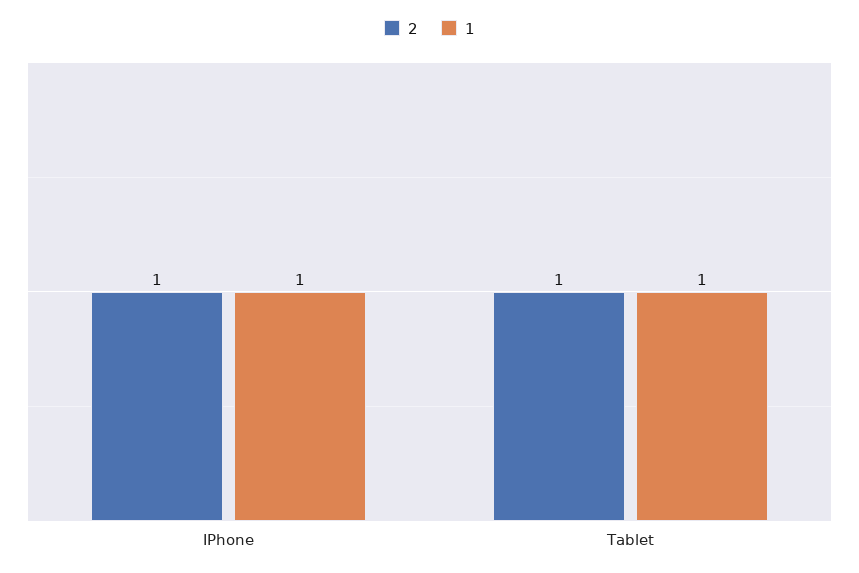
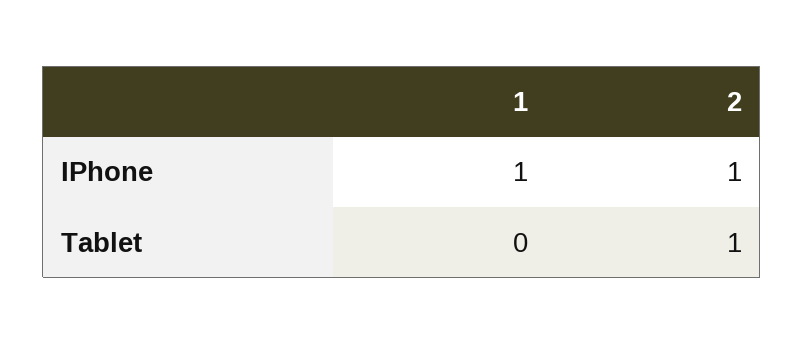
1, Tablet: 1 -> 0

